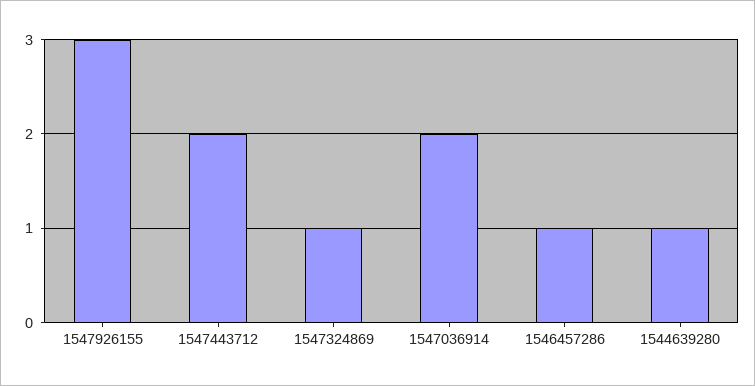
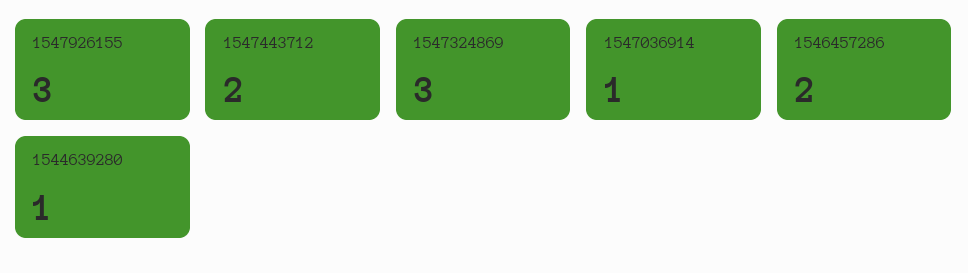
1547324869: 1 -> 3
1547036914: 2 -> 1
1546457286: 1 -> 2

